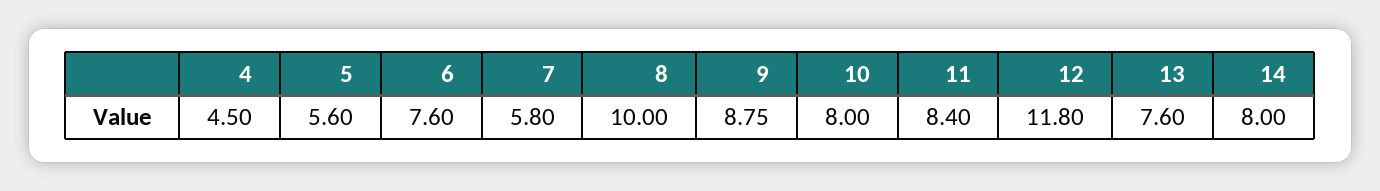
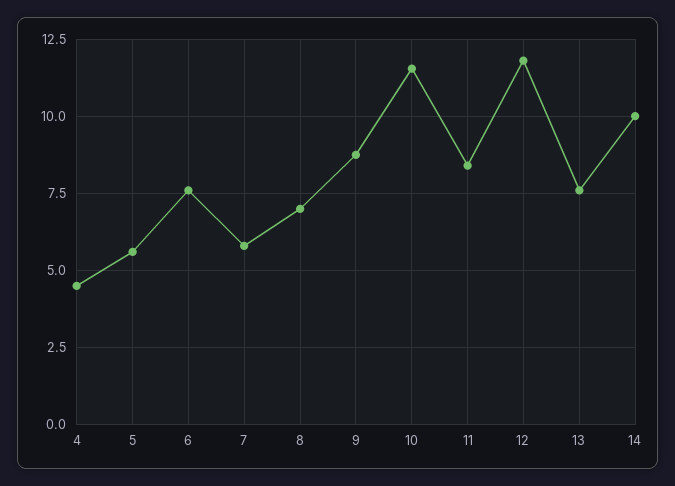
8: 10 -> 7
10: 8 -> 11.5
14: 8 -> 10

